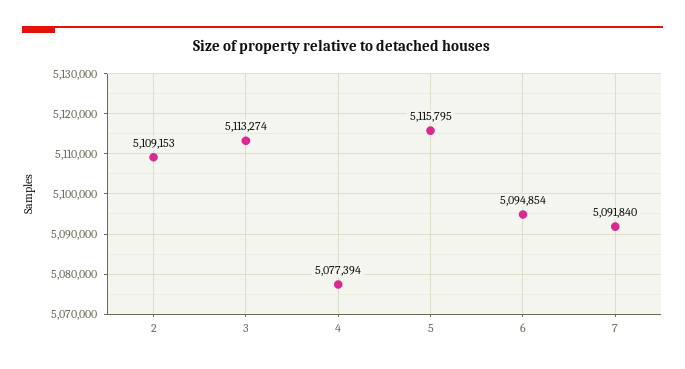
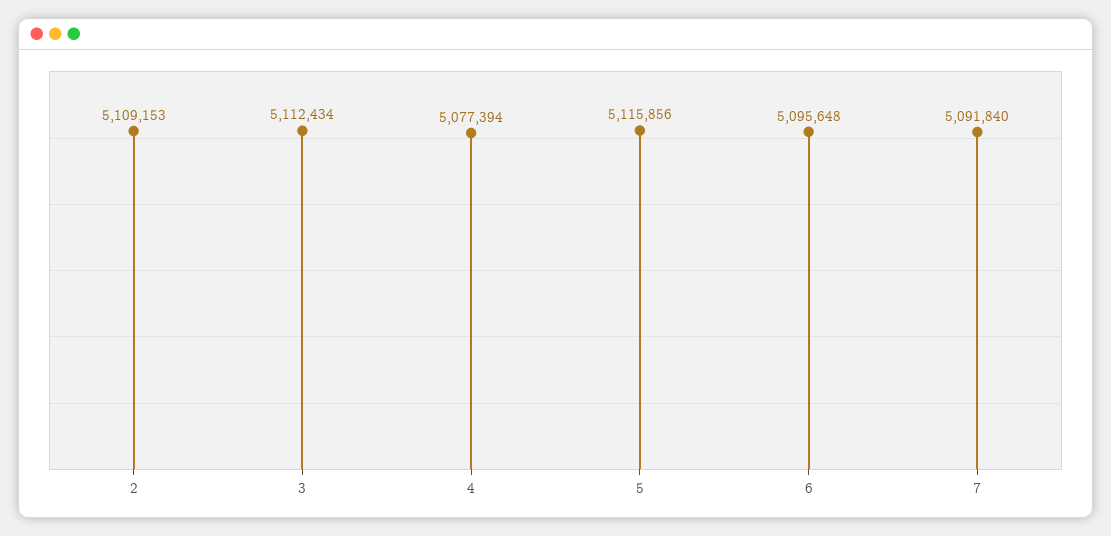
3: 5113274 -> 5112434
5: 5115795 -> 5115856
6: 5094854 -> 5095648

